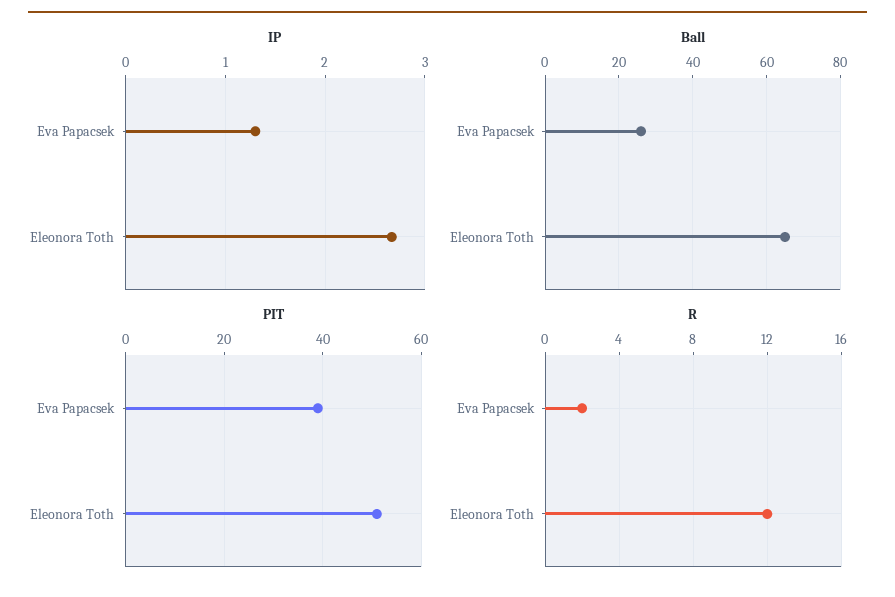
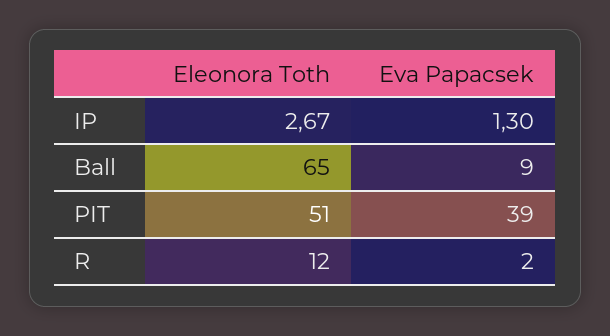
Ball, Eva Papacsek: 25 -> 9

